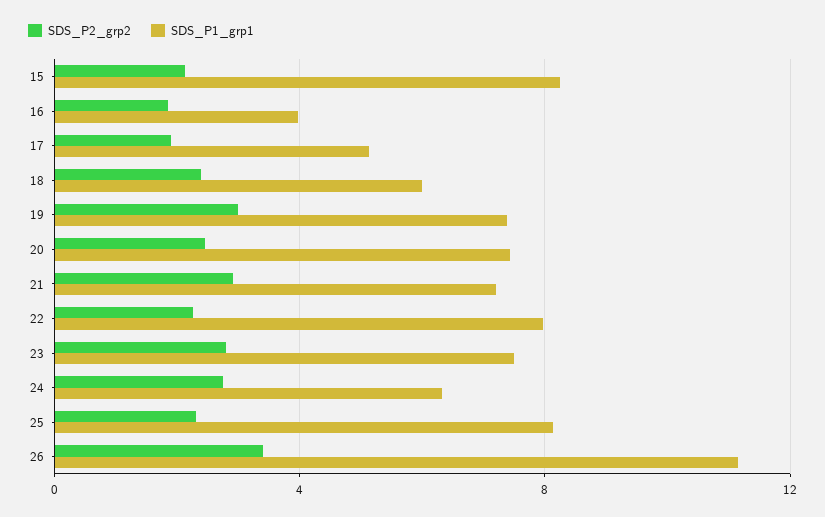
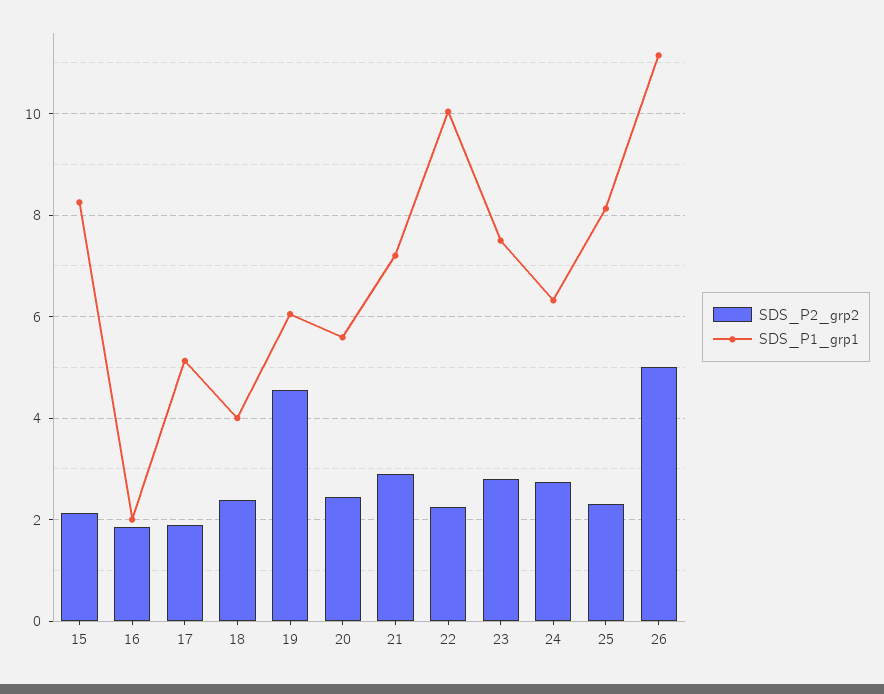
SDS_P1_grp1, 16: 4 -> 2
SDS_P1_grp1, 18: 6 -> 4
SDS_P2_grp2, 19: 3 -> 4.6
SDS_P1_grp1, 19: 7.5 -> 6
SDS_P1_grp1, 20: 7.5 -> 5.6
SDS_P1_grp1, 22: 8 -> 10
SDS_P2_grp2, 26: 3.5 -> 5

